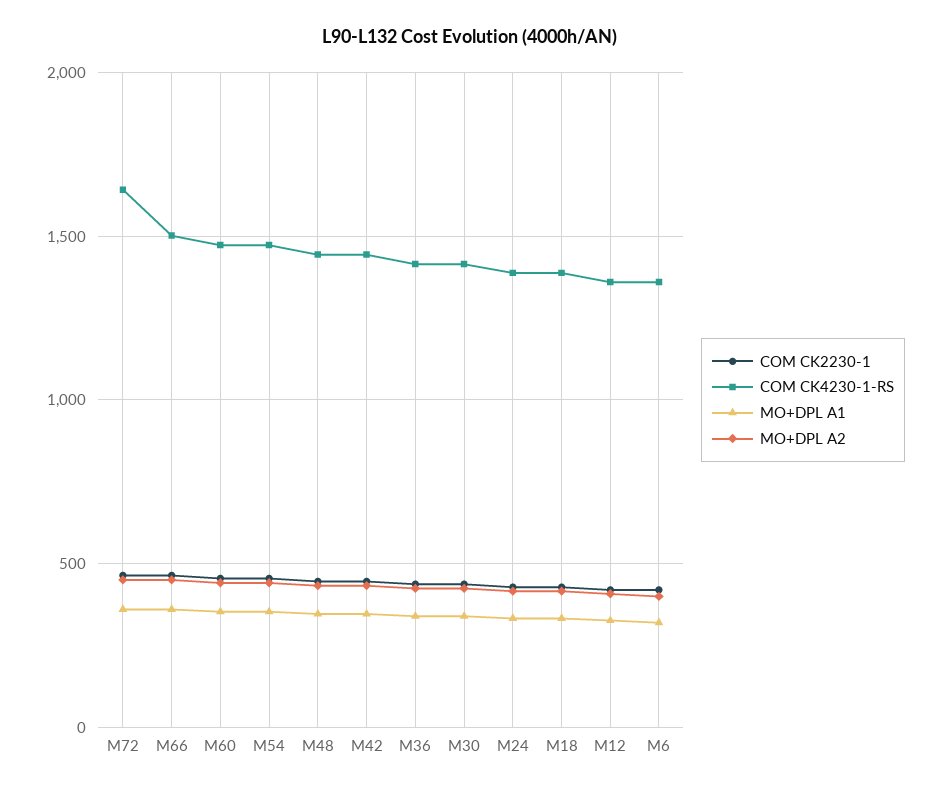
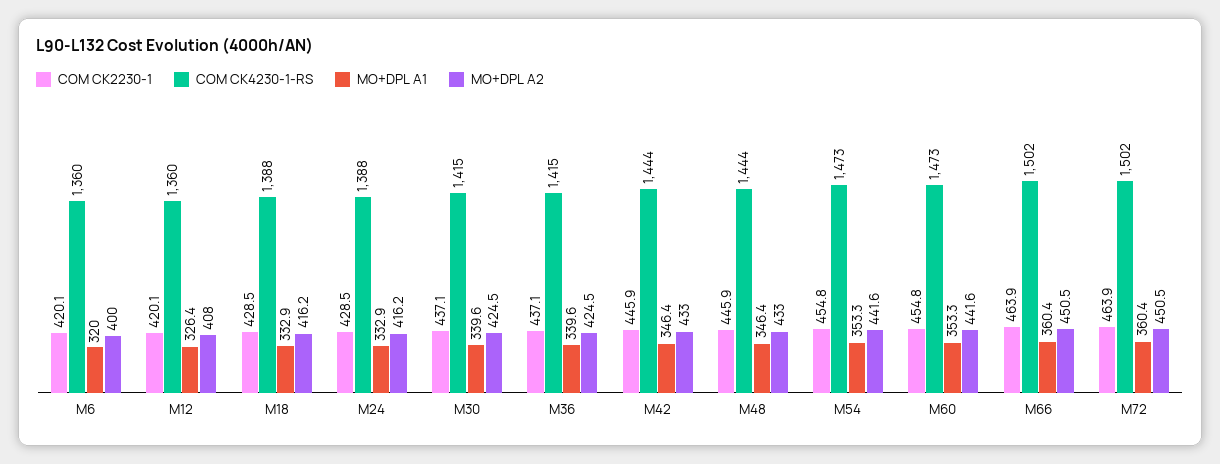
COM CK4230-1-RS, M72: 1650 -> 1502

